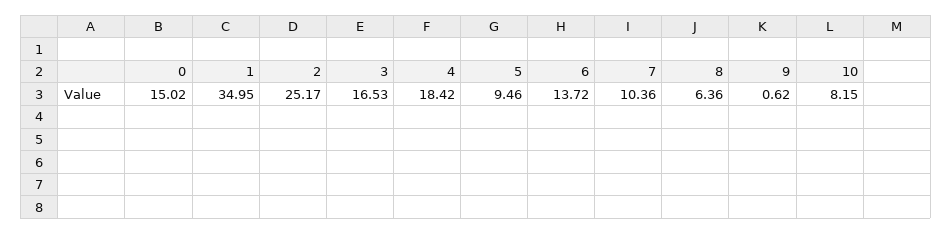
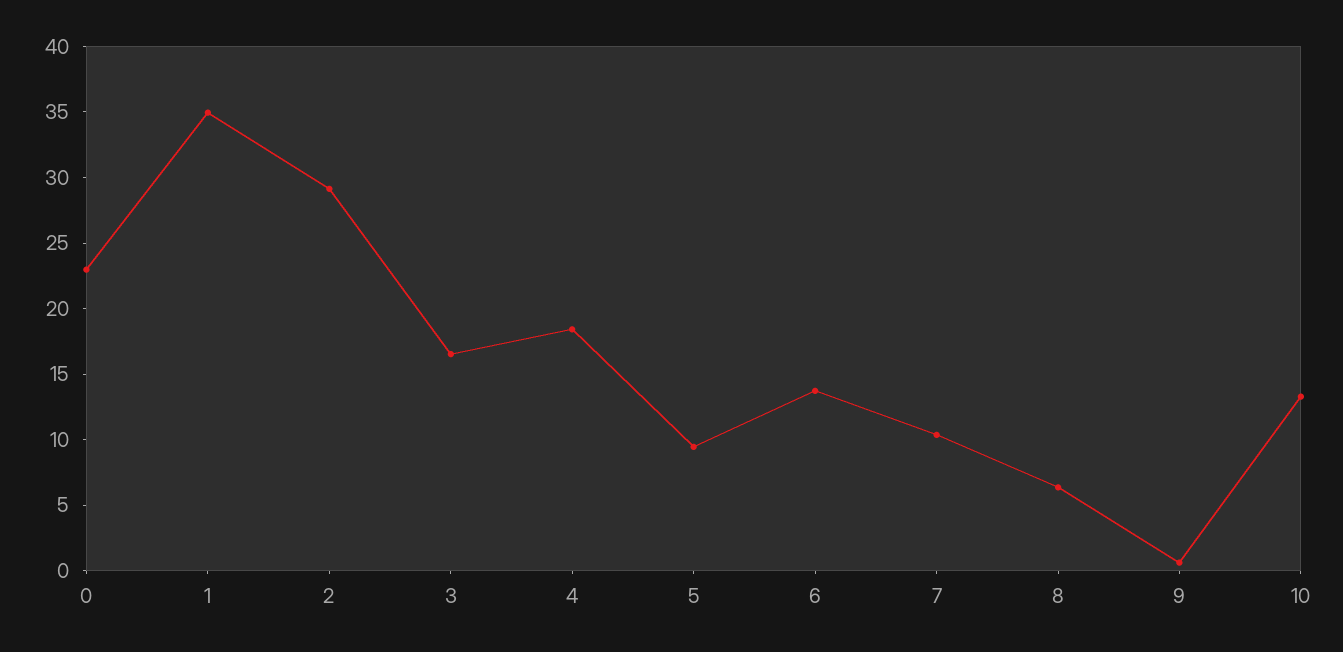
0: 15.02 -> 23
2: 25.17 -> 29
10: 8.15 -> 13

